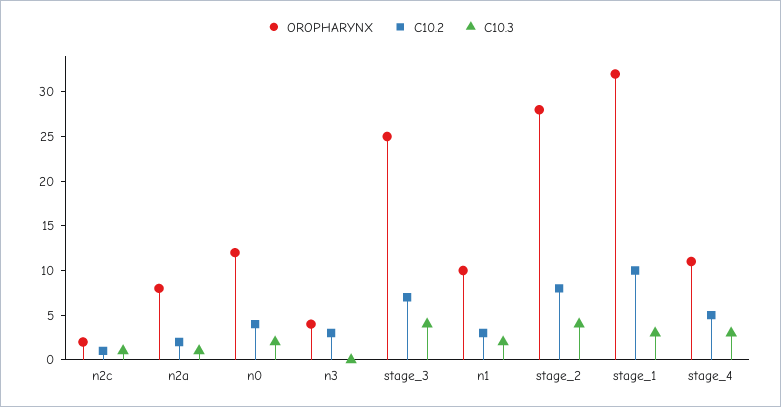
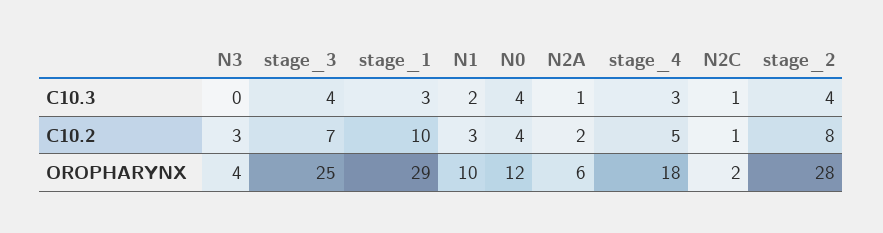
OROPHARYNX, n2a: 8 -> 6
C10.3, n0: 2 -> 4
OROPHARYNX, stage_1: 32 -> 29
OROPHARYNX, stage_4: 11 -> 18

